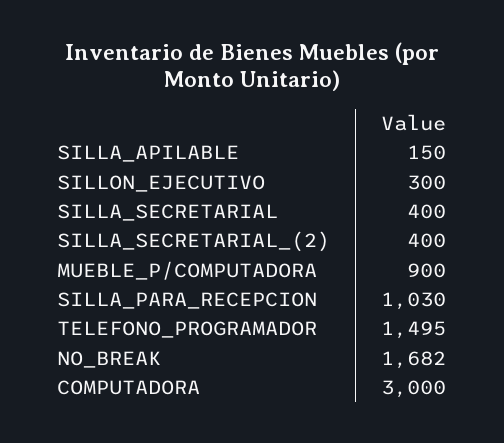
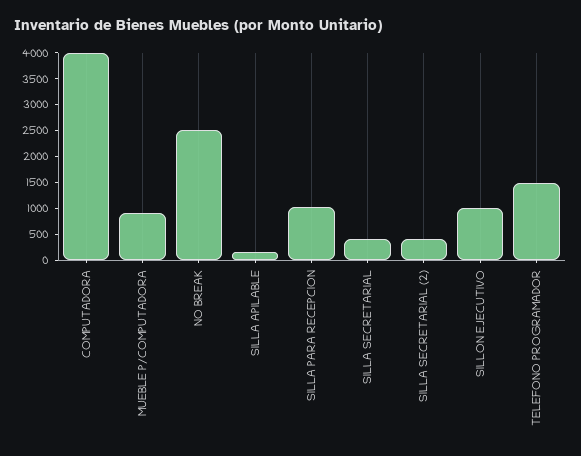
SILLON_EJECUTIVO: 300 -> 1000
NO_BREAK: 1682 -> 2500
COMPUTADORA: 3000 -> 4000

